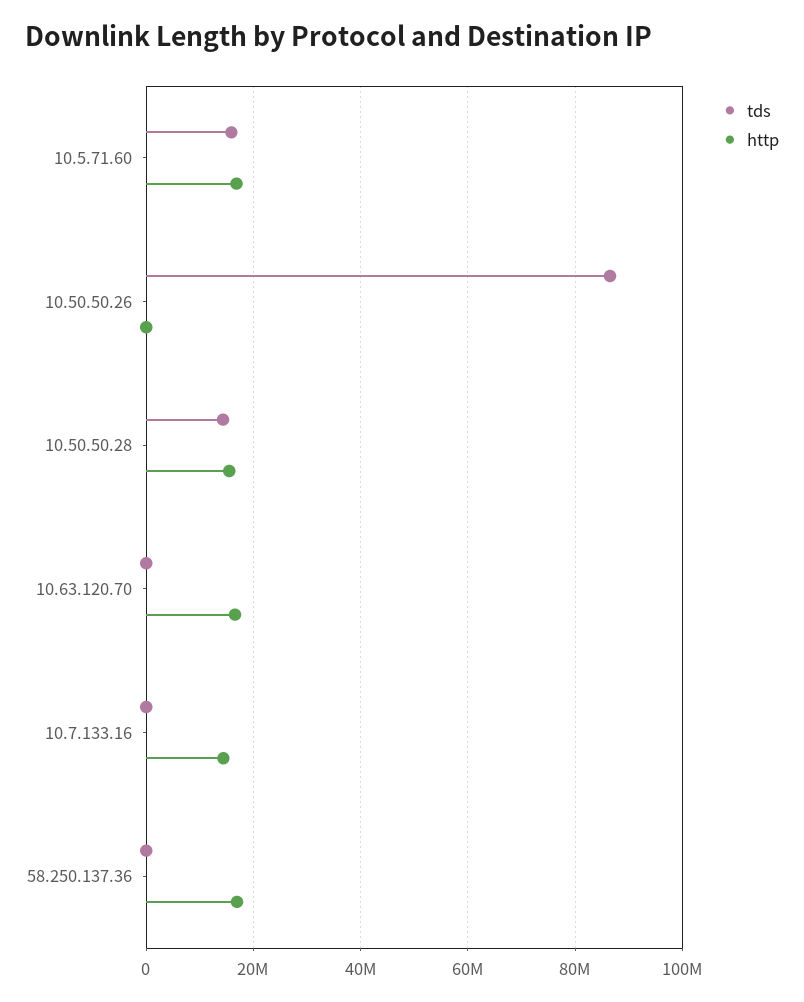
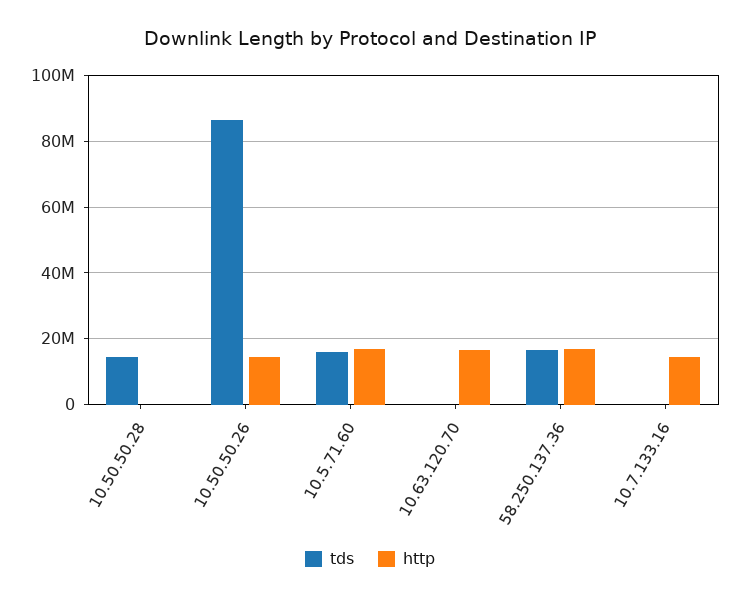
http, 10.50.50.26: 0 -> 14000000
http, 10.50.50.28: 16000000 -> 0
tds, 58.250.137.36: 0 -> 16000000

